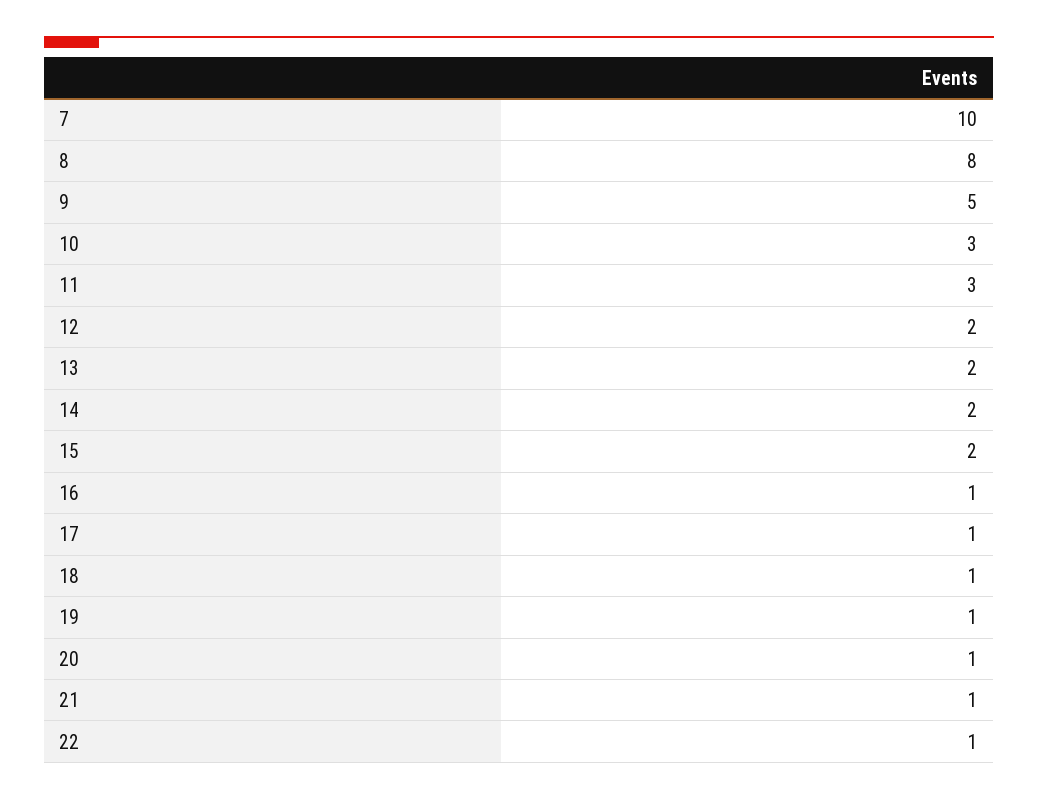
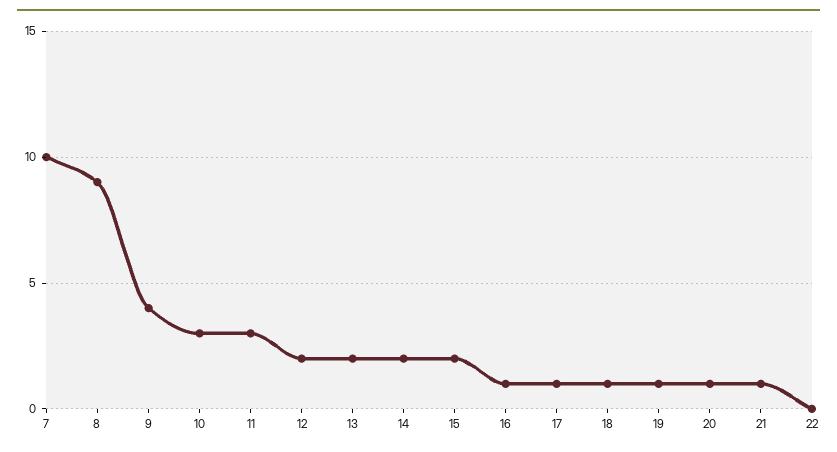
8: 8 -> 9
9: 5 -> 4
22: 1 -> 0

